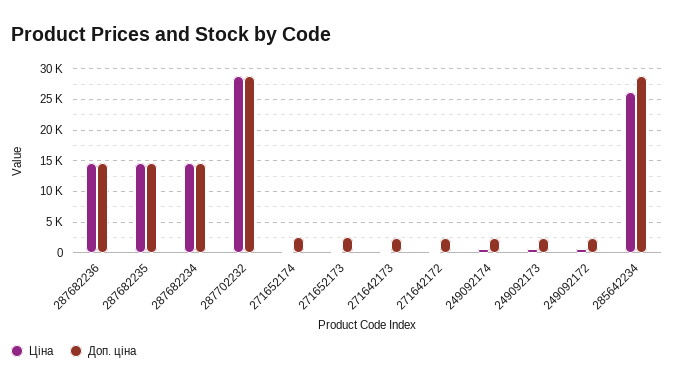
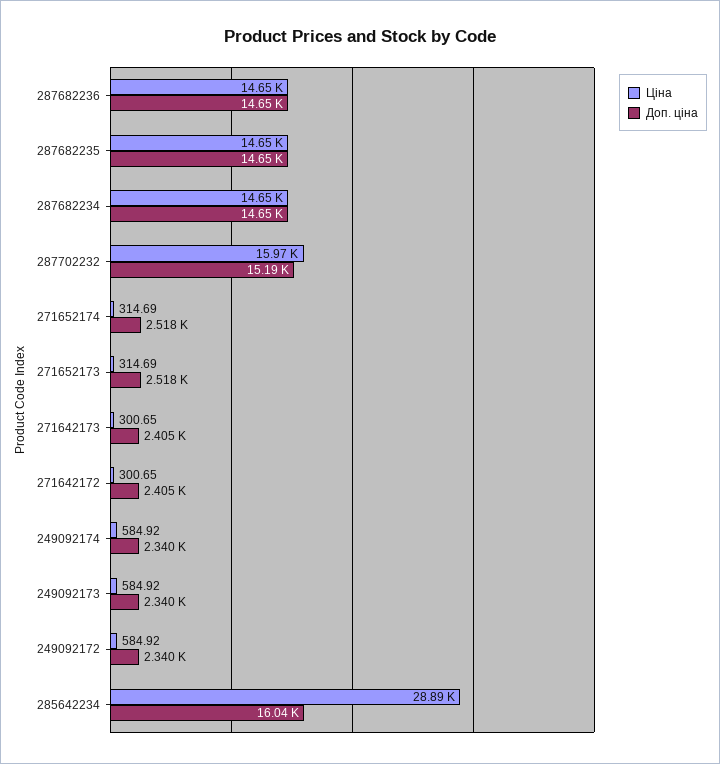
Ціна, 287702232: 29000 -> 15970
Доп. ціна, 287702232: 29000 -> 15190
Ціна, 285642234: 26000 -> 28890
Доп. ціна, 285642234: 29000 -> 16040

